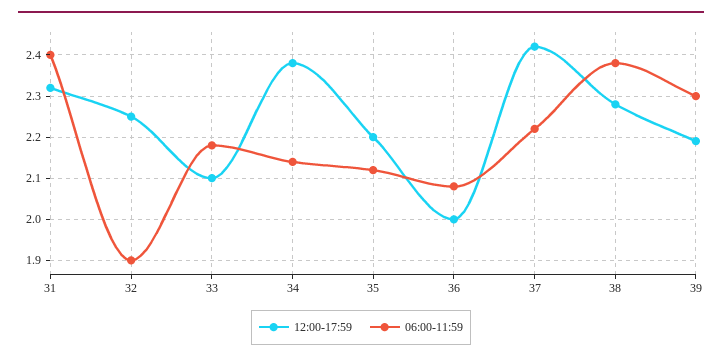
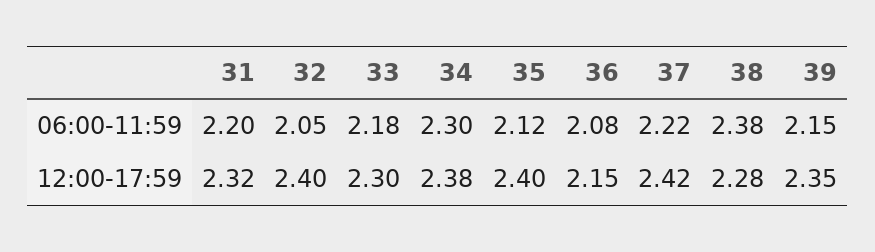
06:00-11:59, 31: 2.4 -> 2.2
12:00-17:59, 32: 2.25 -> 2.4
06:00-11:59, 32: 1.9 -> 2.05
12:00-17:59, 33: 2.1 -> 2.3
06:00-11:59, 34: 2.15 -> 2.3
12:00-17:59, 35: 2.2 -> 2.4
12:00-17:59, 36: 2 -> 2.15
12:00-17:59, 39: 2.2 -> 2.35
06:00-11:59, 39: 2.3 -> 2.15

